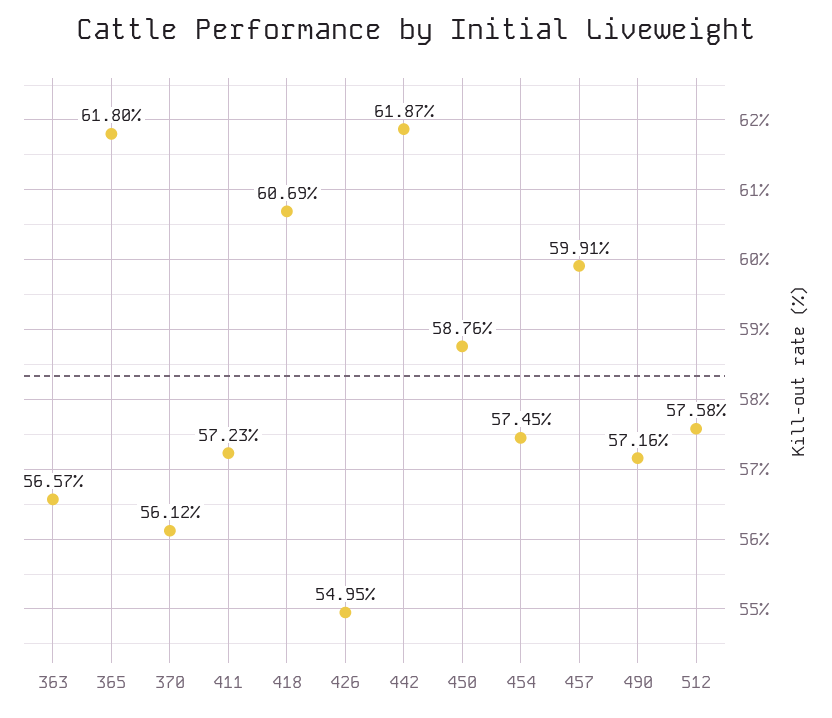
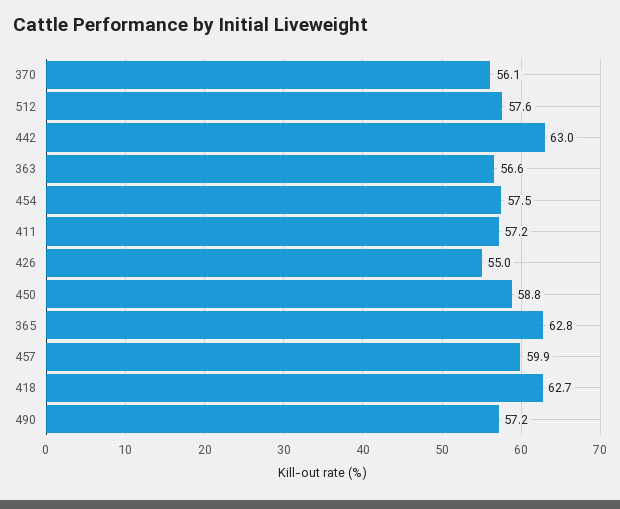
365: 61.8 -> 62.8
418: 60.69 -> 62.7
442: 61.87 -> 63

